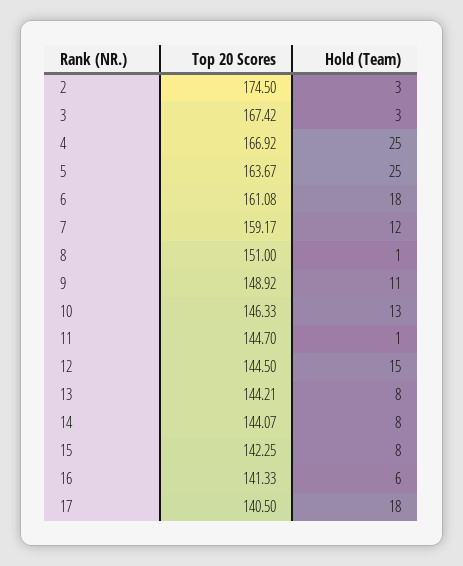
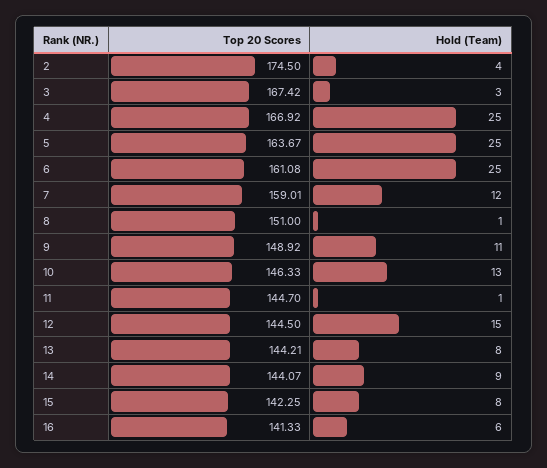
Hold (Team), 2: 3 -> 4
Hold (Team), 6: 18 -> 25
Top 20 Scores, 7: 159.17 -> 159.01
Hold (Team), 14: 8 -> 9
Top 20 Scores, 17: 140.5 -> none
Hold (Team), 17: 18 -> none

